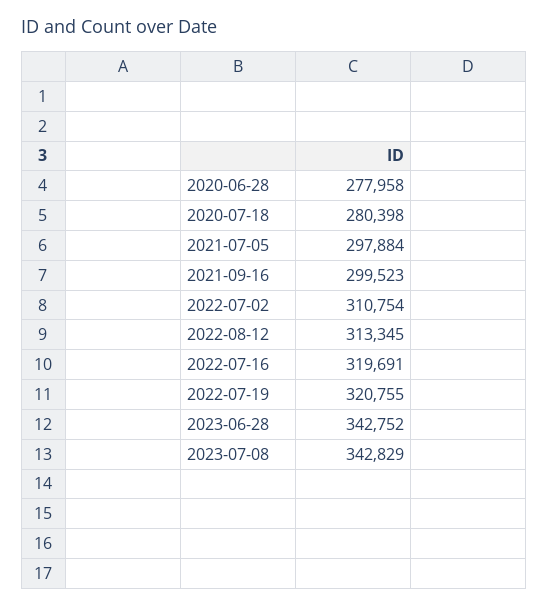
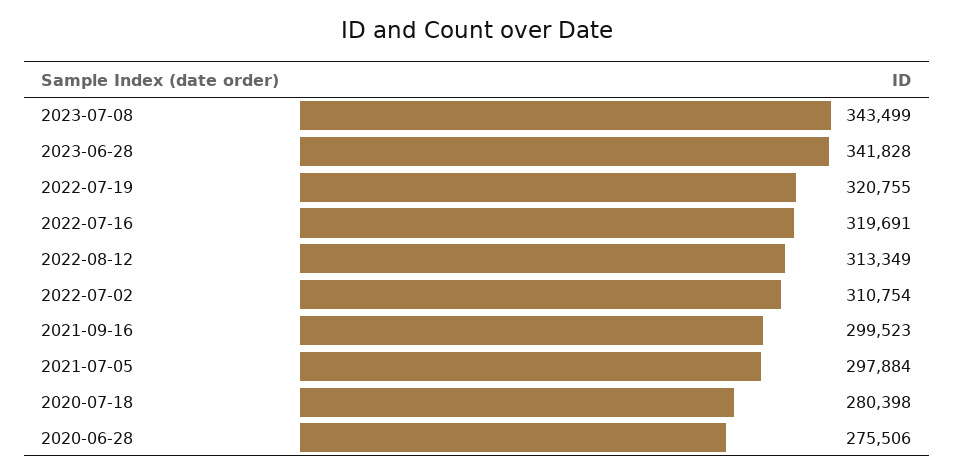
2020-06-28: 277958 -> 275506
2022-08-12: 313345 -> 313349
2023-06-28: 342752 -> 341828
2023-07-08: 342829 -> 343499

